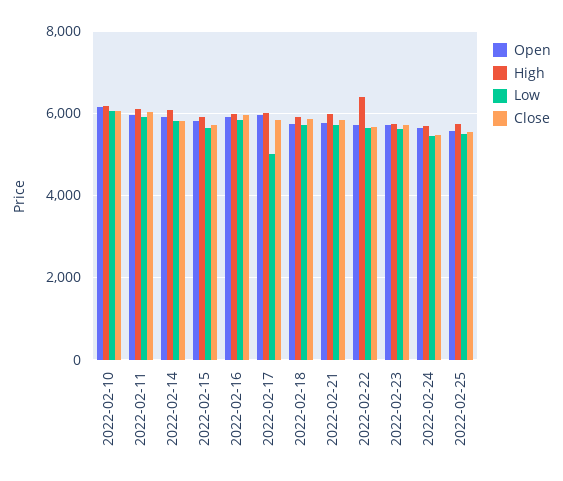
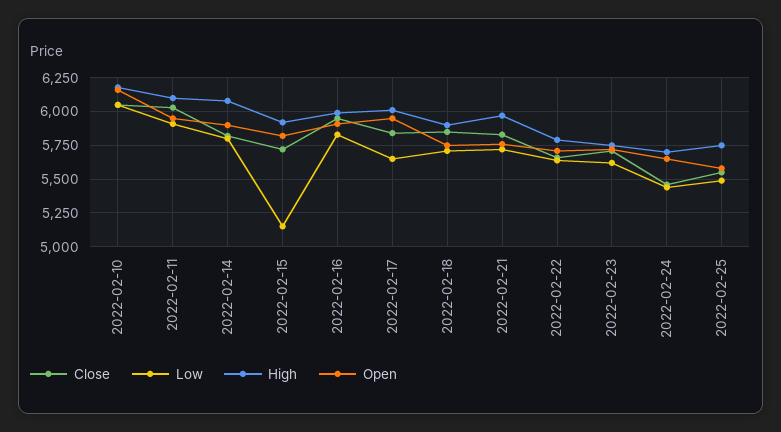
Low, 2022-02-15: 5600 -> 5150
Low, 2022-02-17: 5000 -> 5650
High, 2022-02-22: 6400 -> 5800

